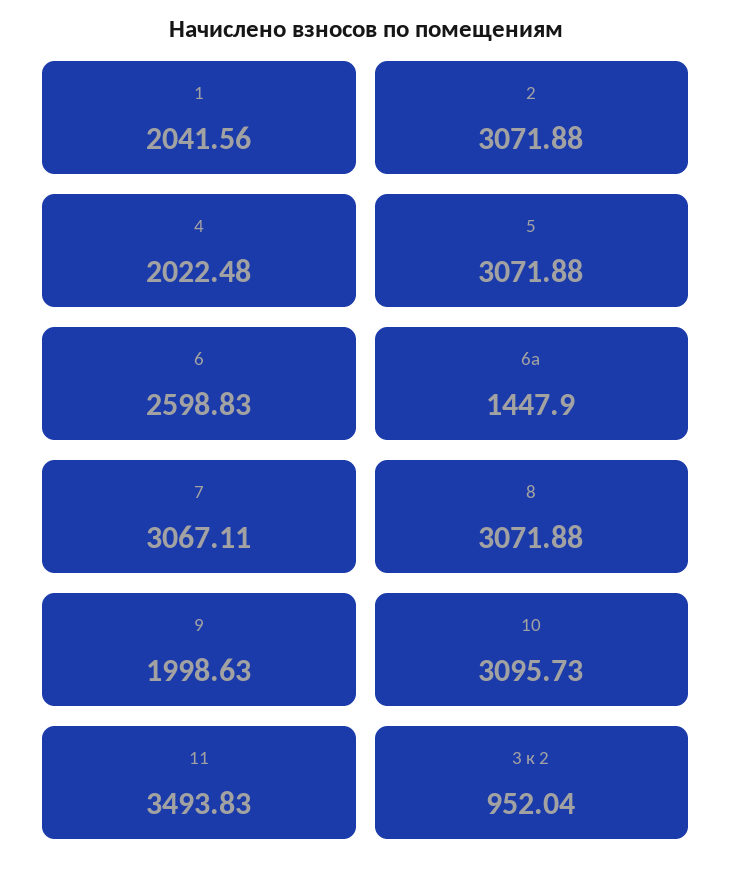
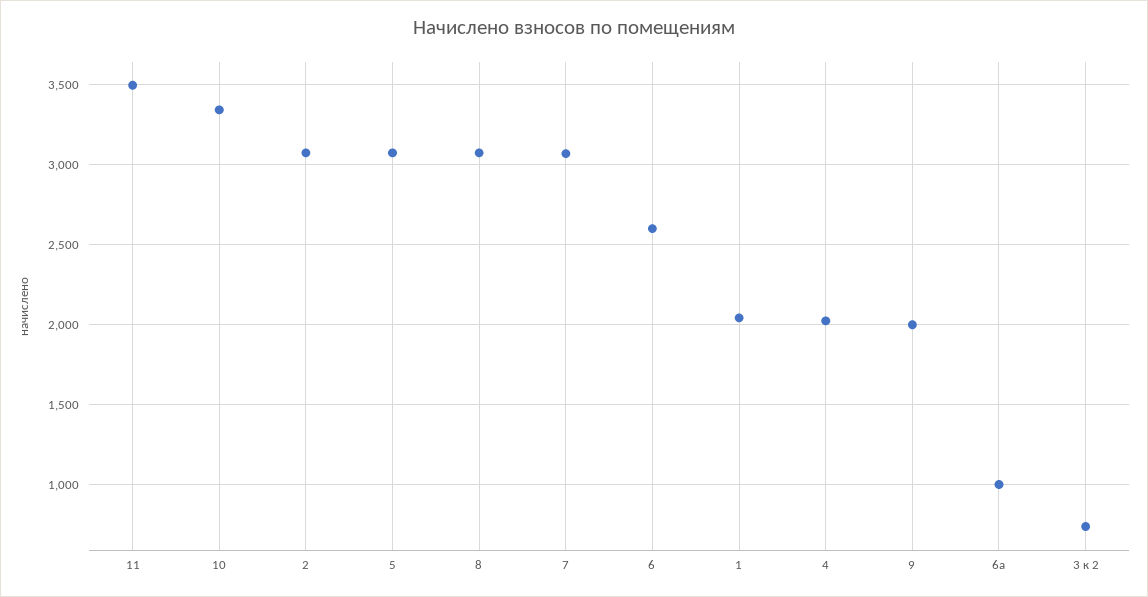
6а: 1447.9 -> 1000
10: 3095.73 -> 3350
3 к 2: 952.04 -> 750

